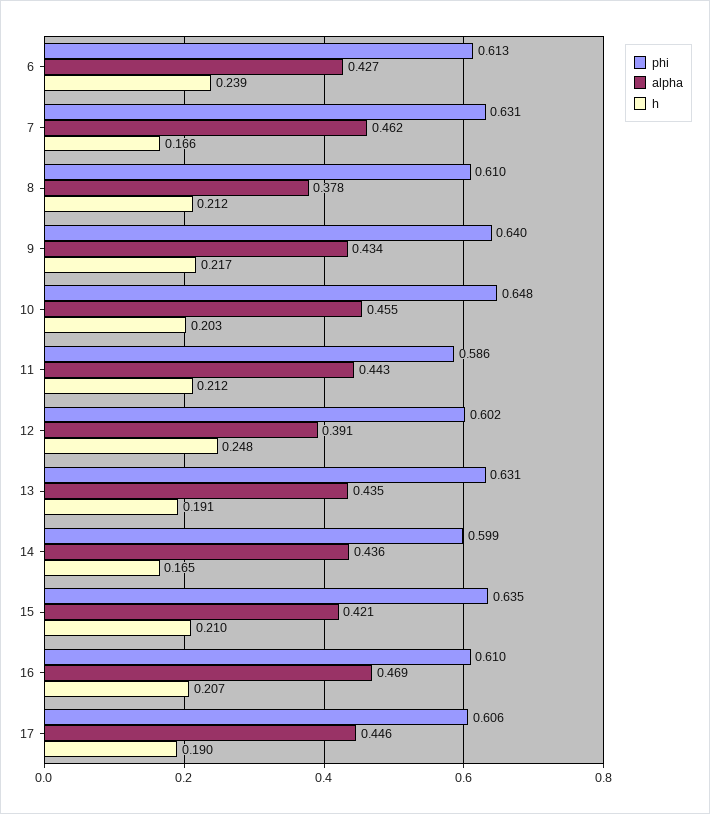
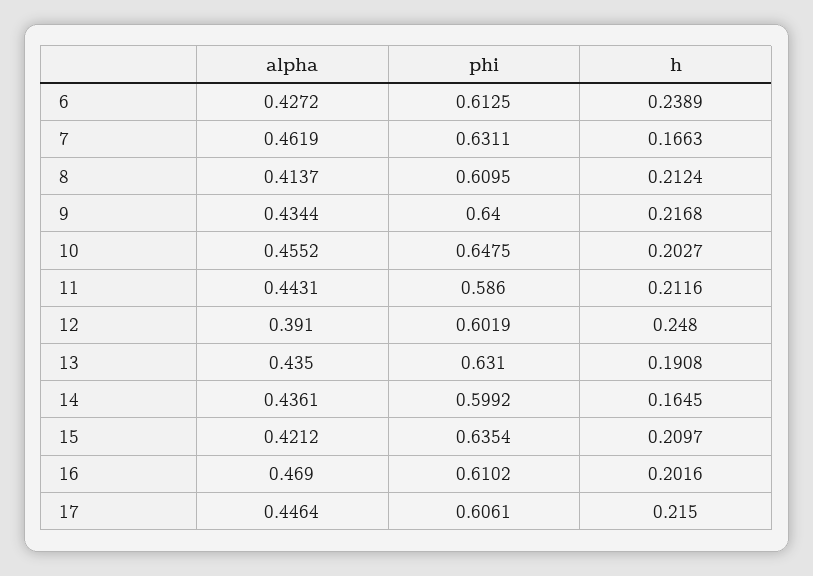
alpha, 8: 0.378 -> 0.4137
h, 16: 0.207 -> 0.2016
h, 17: 0.19 -> 0.215

